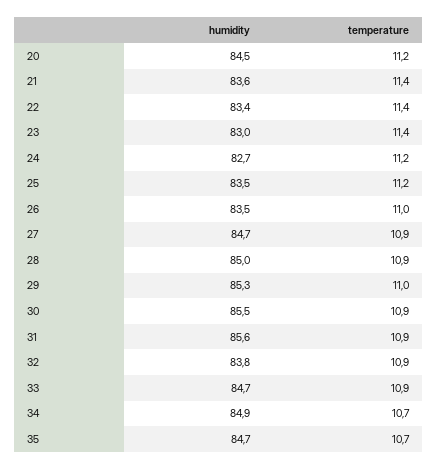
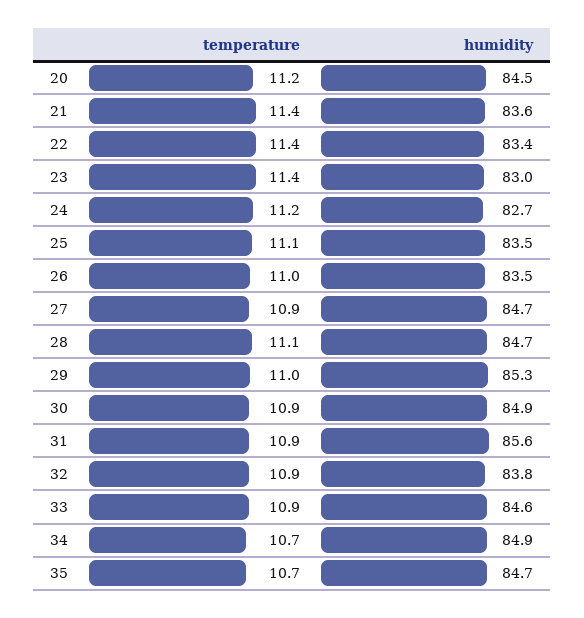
temperature, 25: 11.2 -> 11.1
humidity, 28: 85 -> 84.7
temperature, 28: 10.9 -> 11.1
humidity, 30: 85.5 -> 84.9
humidity, 33: 84.7 -> 84.6

